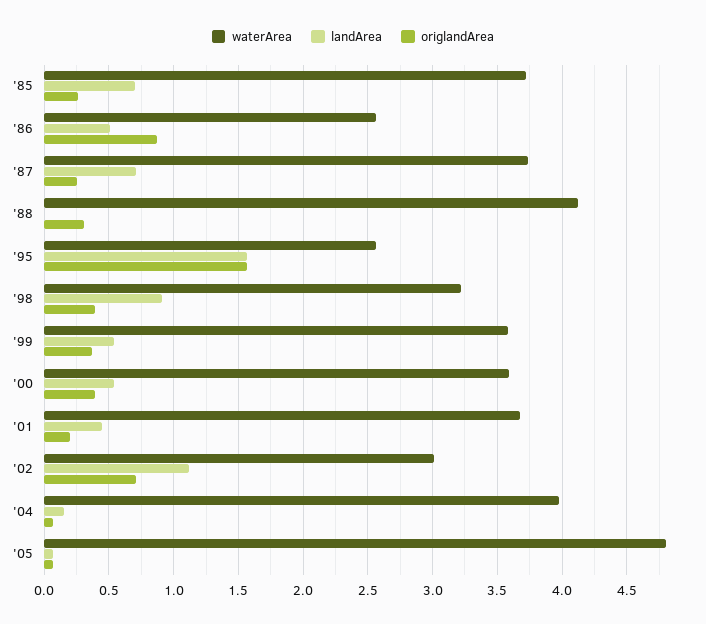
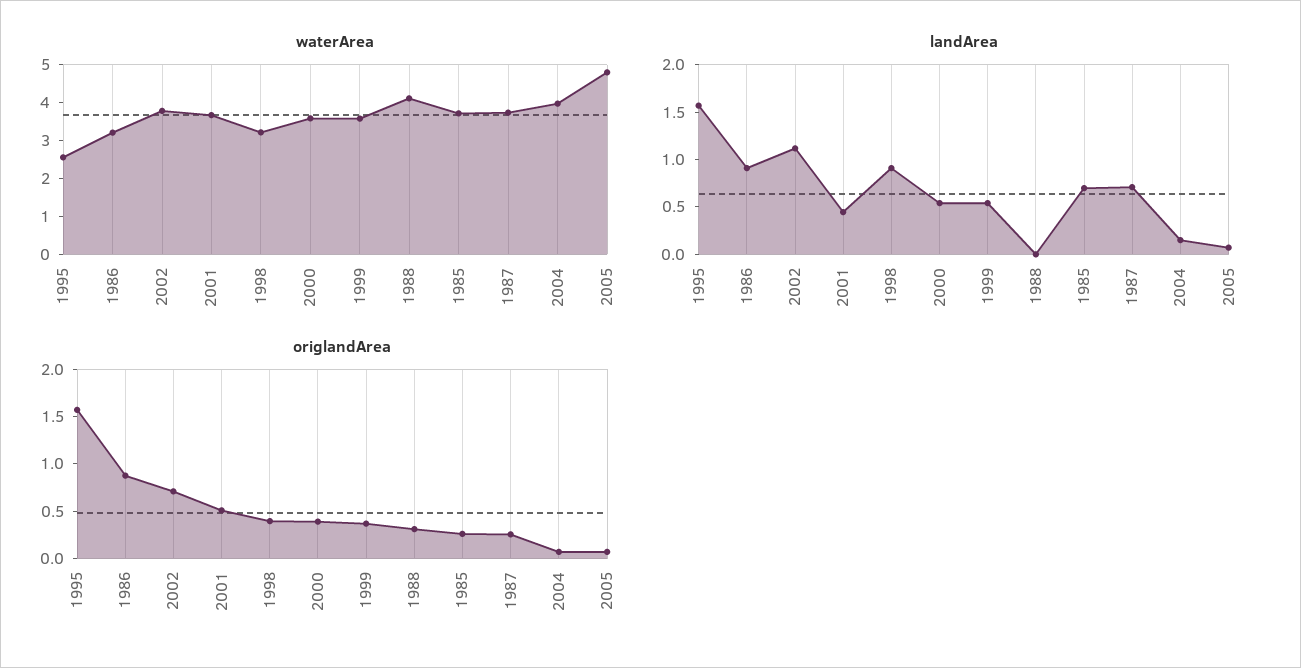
waterArea, '86: 2.55 -> 3.25
landArea, '86: 0.5 -> 0.9
origlandArea, '01: 0.2 -> 0.5
waterArea, '02: 3 -> 3.75

